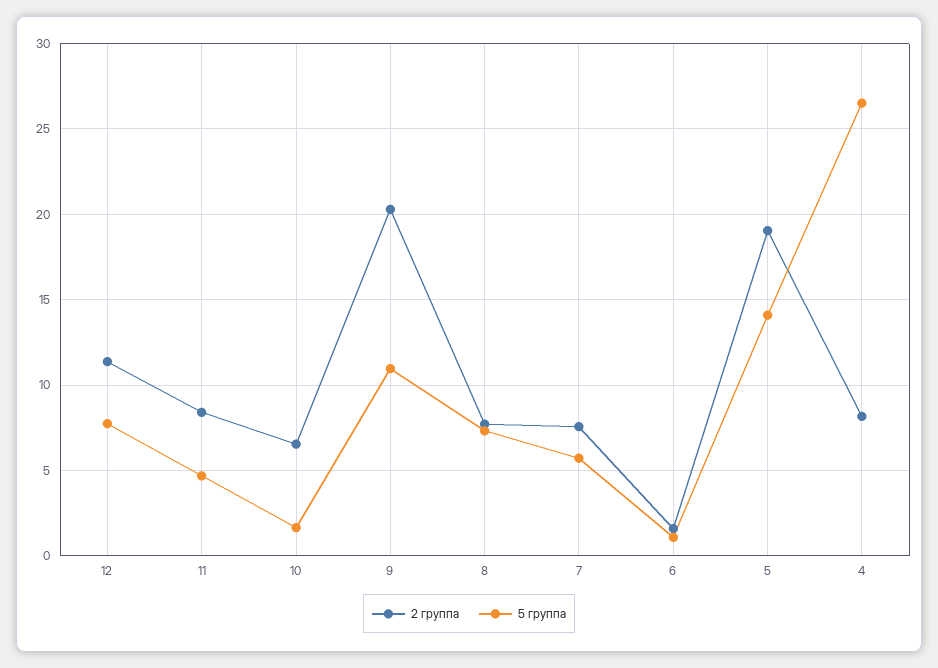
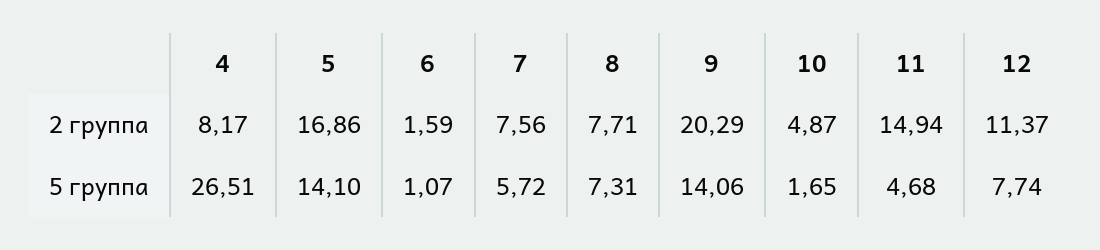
2 группа, 11: 8.5 -> 14.94
2 группа, 10: 6.5 -> 4.87
5 группа, 9: 11 -> 14.06
2 группа, 5: 19 -> 16.86

